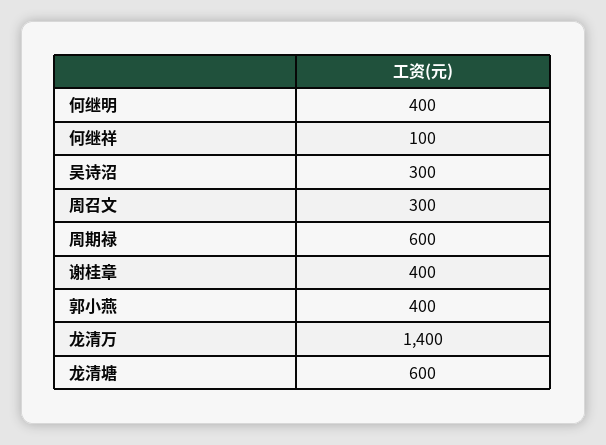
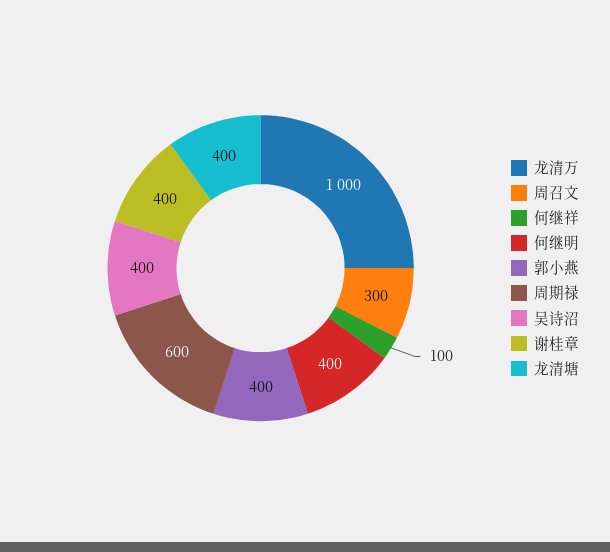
吴诗沼: 300 -> 400
龙清万: 1400 -> 1000
龙清塘: 600 -> 400

